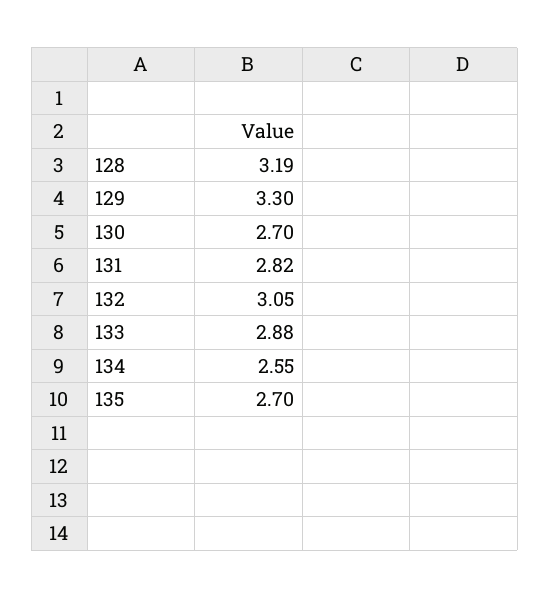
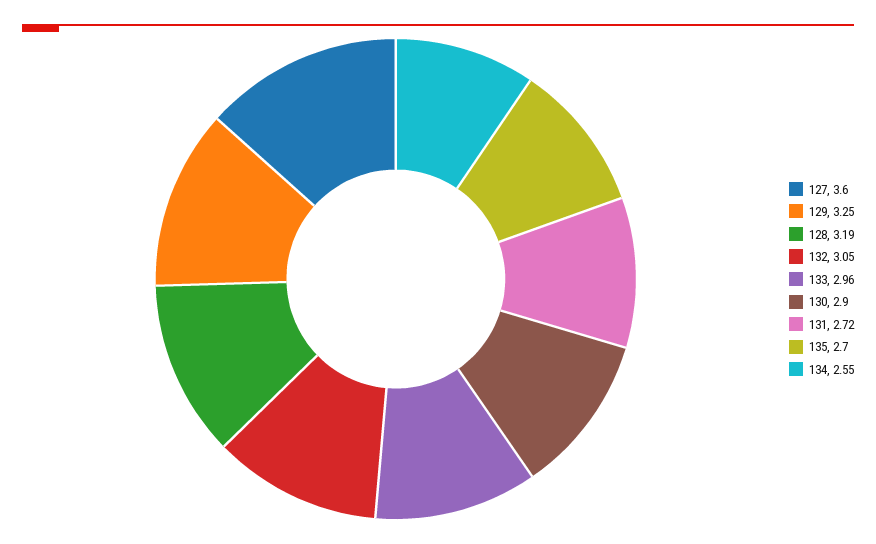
129: 3.3 -> 3.25
130: 2.7 -> 2.9
131: 2.82 -> 2.72
133: 2.88 -> 2.96
127: none -> 3.6

